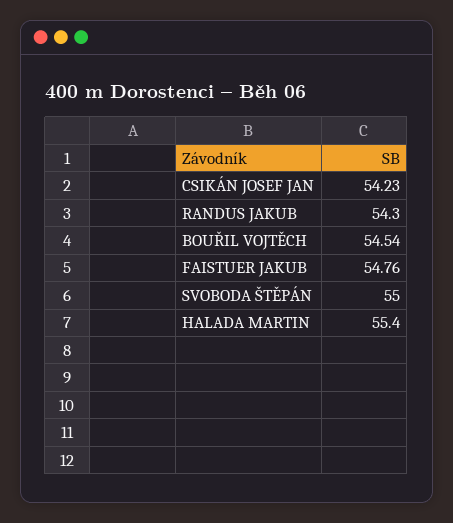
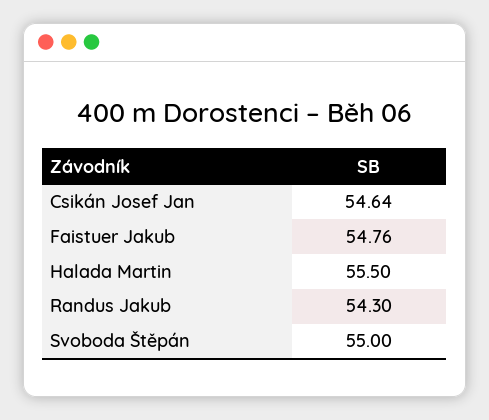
CSIKÁN JOSEF JAN: 54.23 -> 54.64
BOUŘIL VOJTĚCH: 54.54 -> none
HALADA MARTIN: 55.4 -> 55.5

